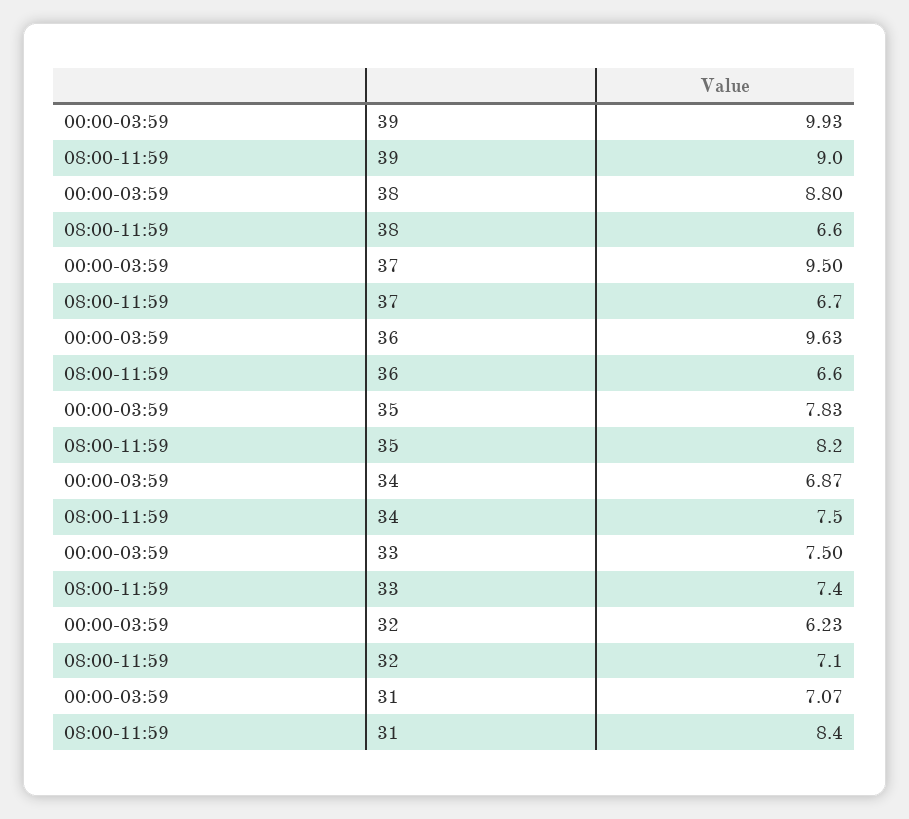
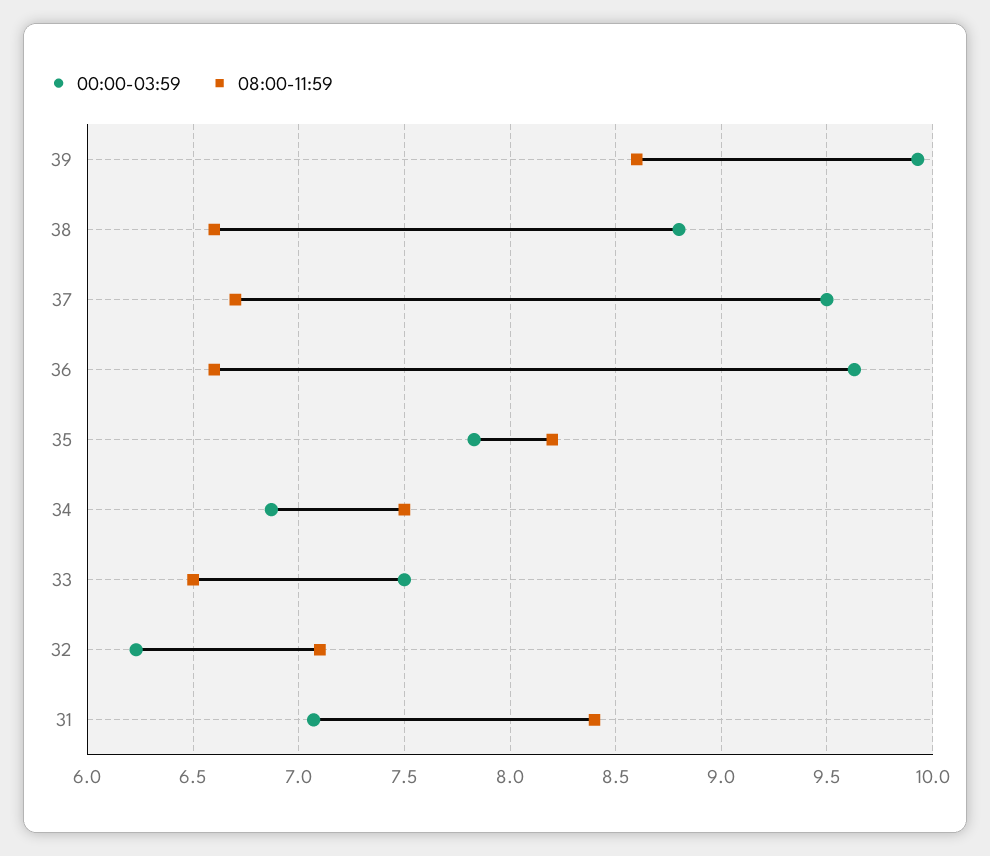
08:00-11:59, 39: 9 -> 8.6
08:00-11:59, 33: 7.4 -> 6.5

